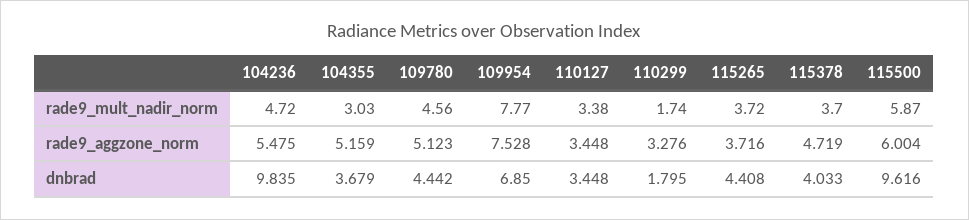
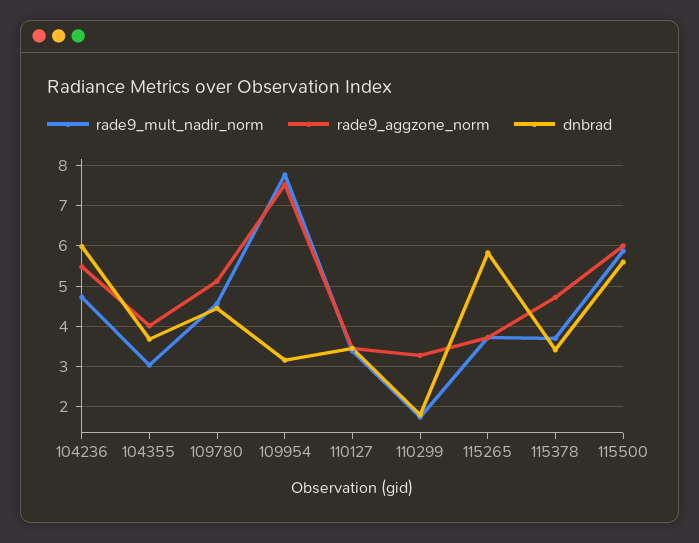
rade9_aggzone_norm, 104355: 5.159 -> 4
dnbrad, 104236: 9.835 -> 6
dnbrad, 109954: 6.85 -> 3.2
dnbrad, 115265: 4.408 -> 5.8
dnbrad, 115378: 4.033 -> 3.4
dnbrad, 115500: 9.616 -> 5.6

